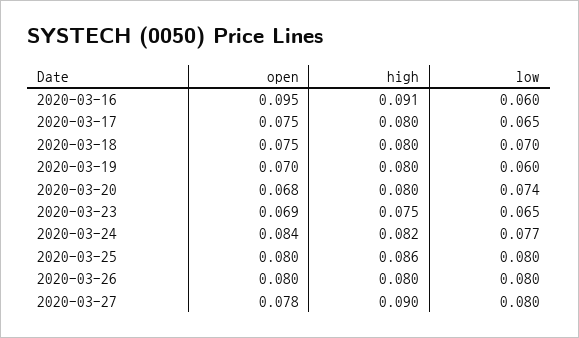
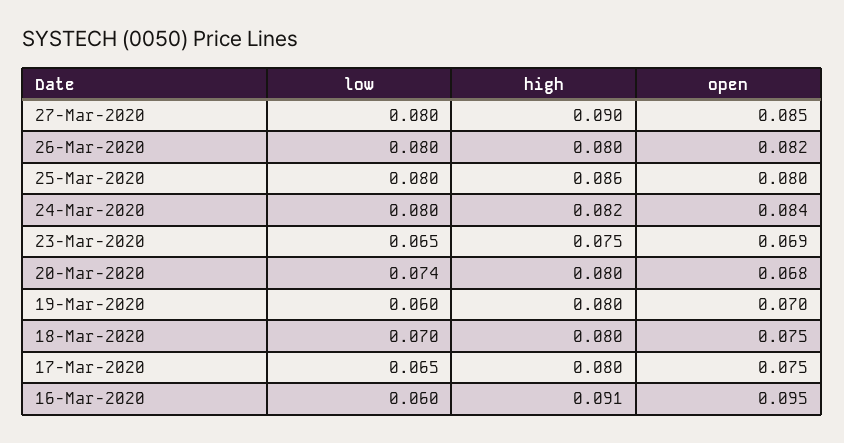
low, 2020-03-24: 0.077 -> 0.08
open, 2020-03-26: 0.08 -> 0.082
open, 2020-03-27: 0.078 -> 0.085

